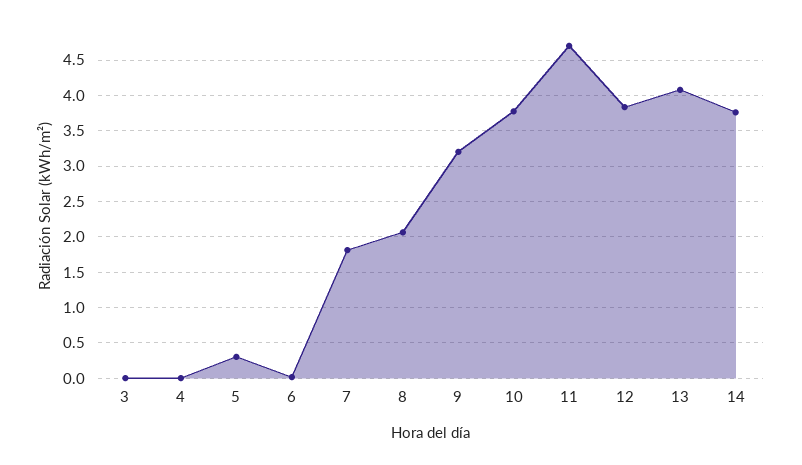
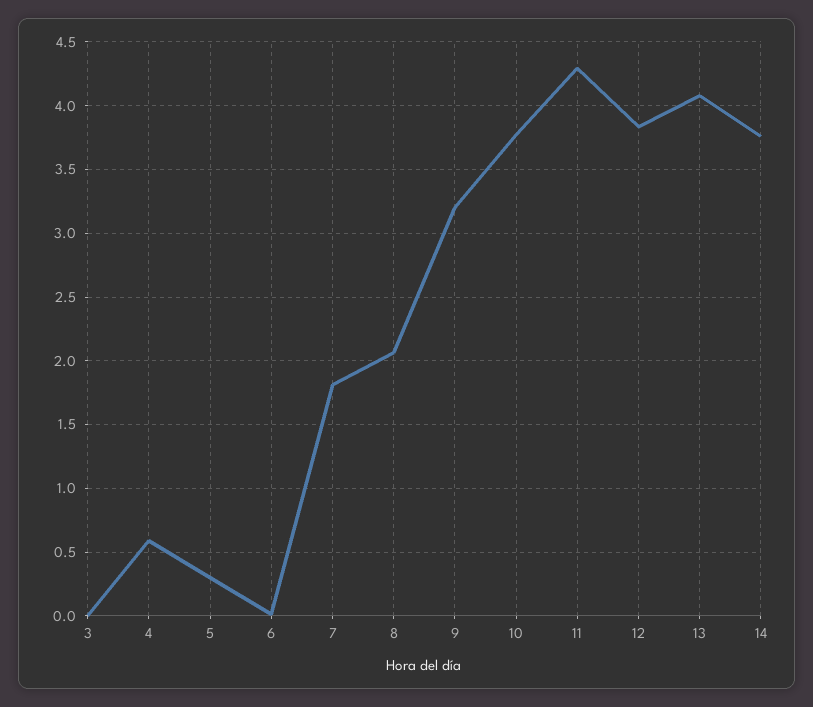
4: 0 -> 0.6
11: 4.7 -> 4.3

